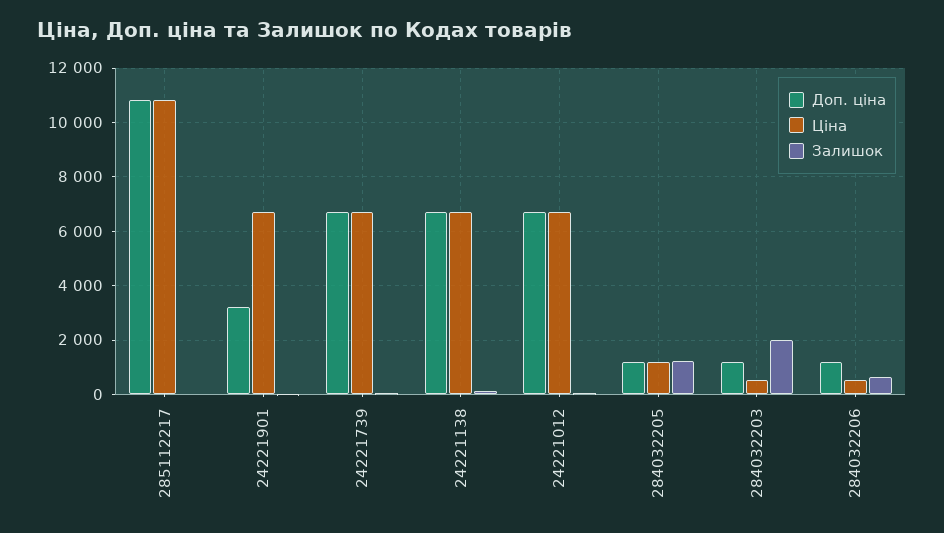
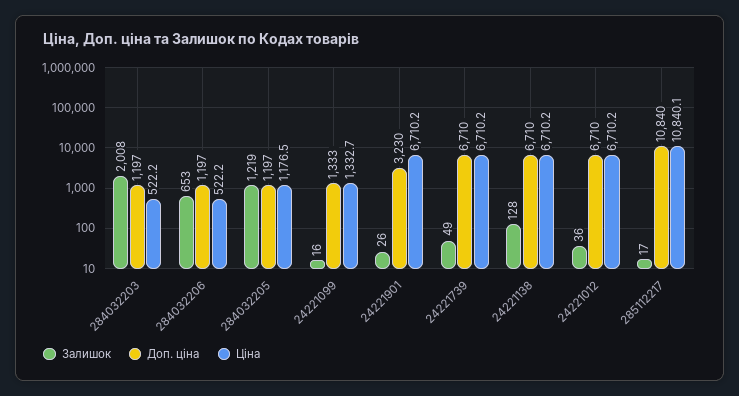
Залишок, 24221099: none -> 16
Доп. ціна, 24221099: none -> 1333
Ціна, 24221099: none -> 1332.7

